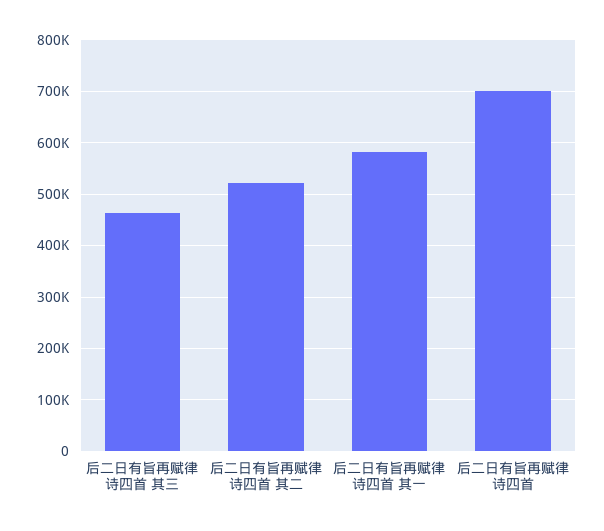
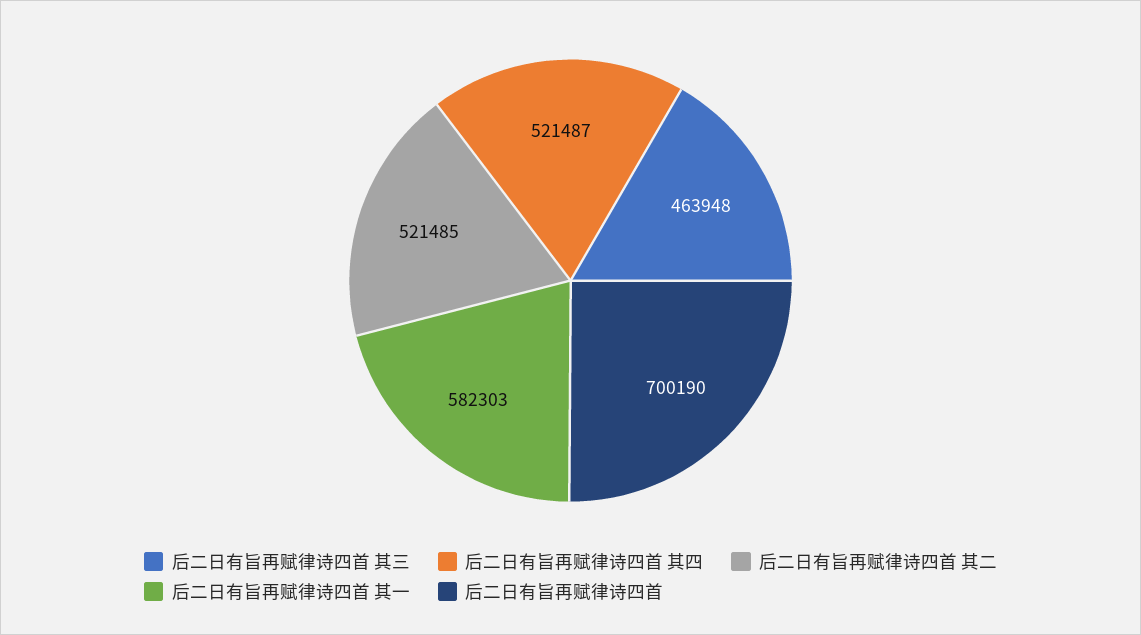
后二日有旨再赋律诗四首 其四: none -> 521487

